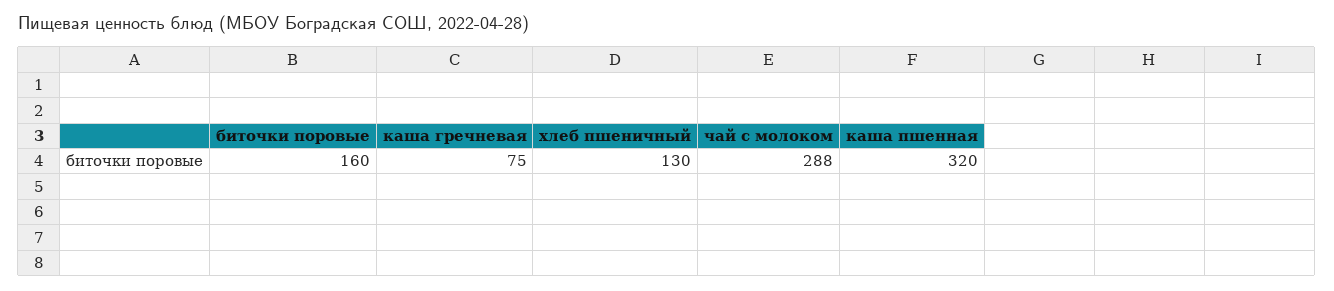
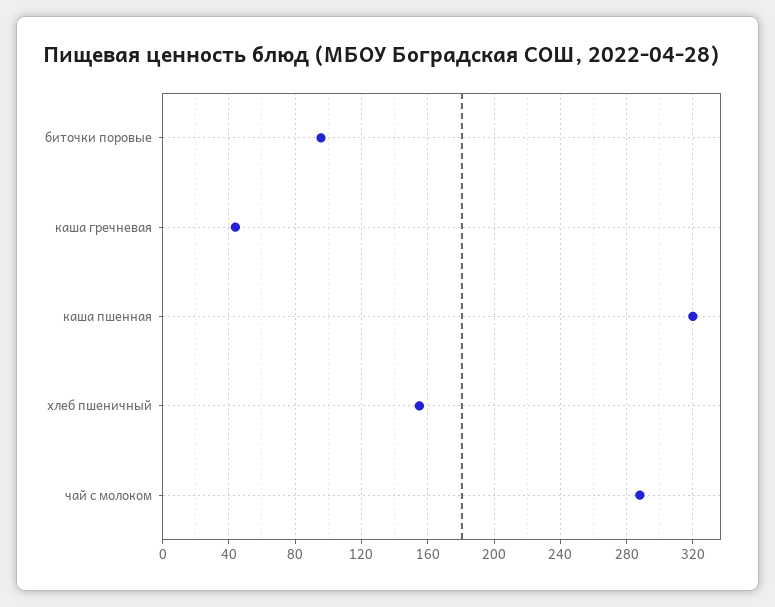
биточки поровые: 160 -> 95
каша гречневая: 75 -> 45
хлеб пшеничный: 130 -> 155

